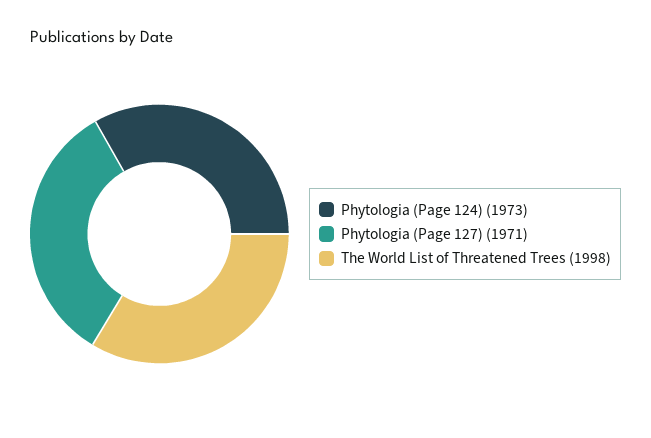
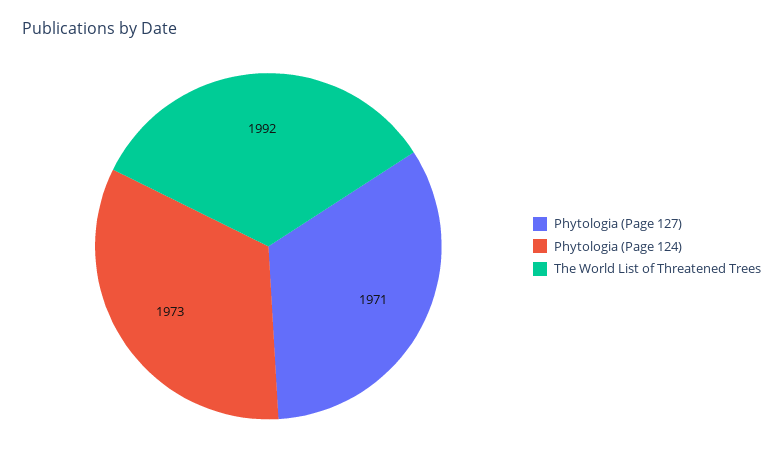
The World List of Threatened Trees: 1998 -> 1992

